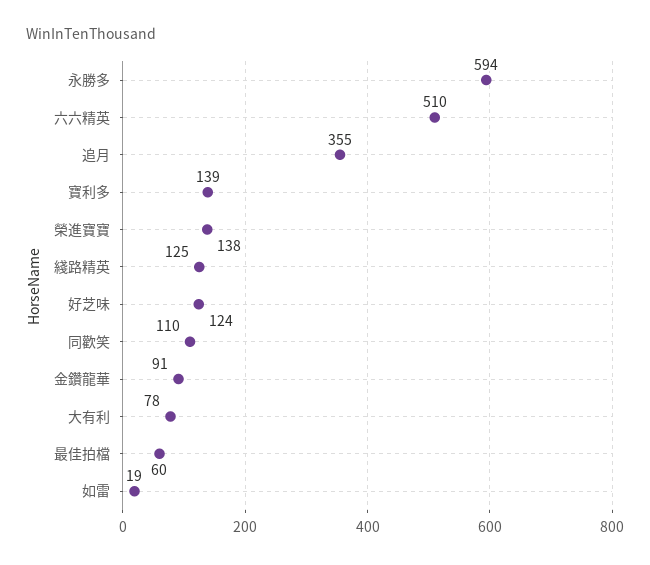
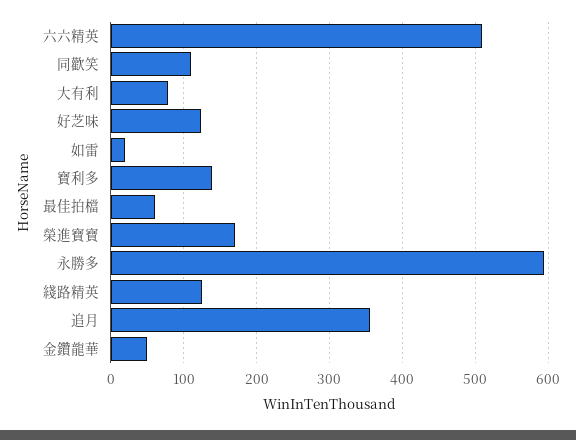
榮進寶寶: 138 -> 170
金鑽龍華: 91 -> 50

